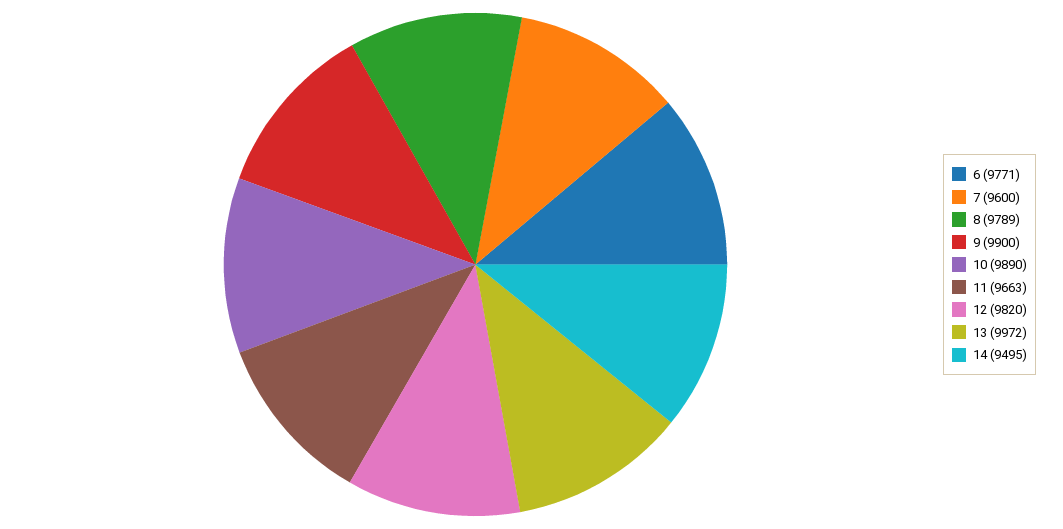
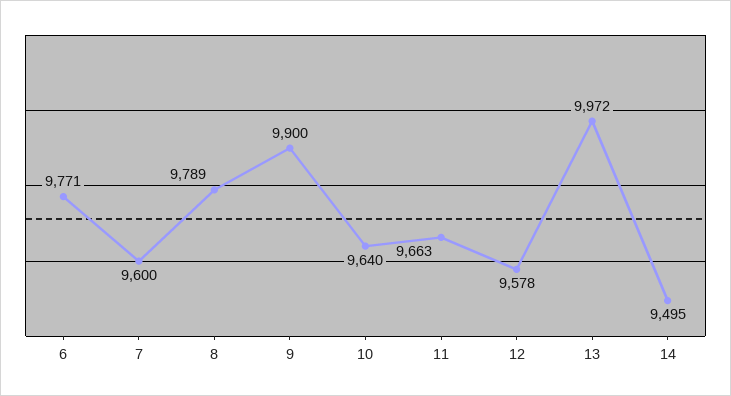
10: 9890 -> 9640
12: 9820 -> 9578

